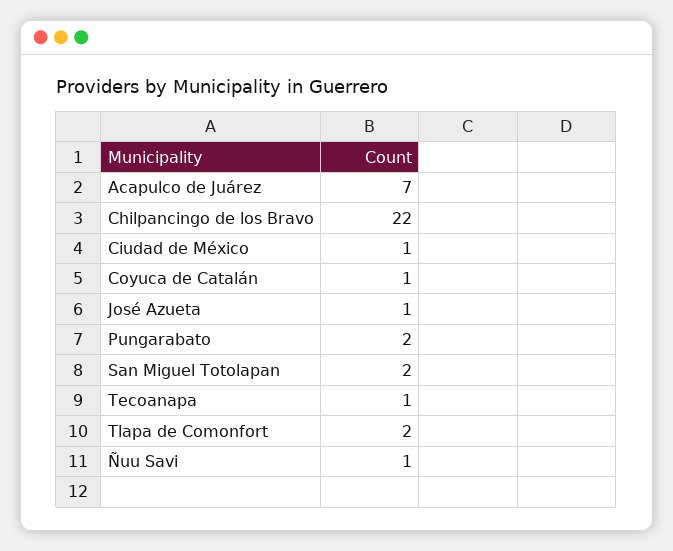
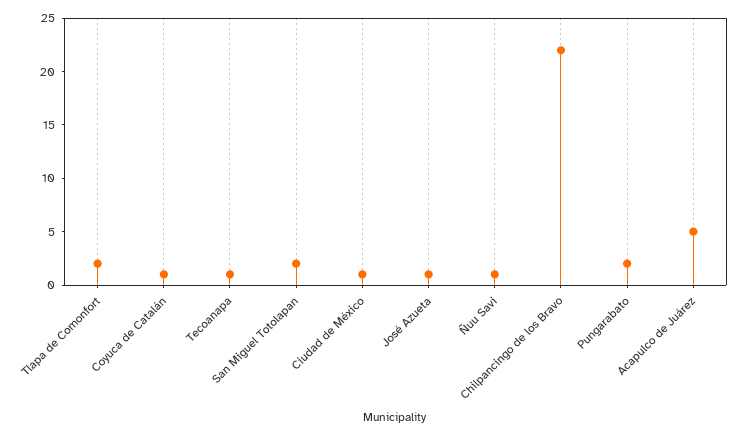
Acapulco de Juárez: 7 -> 5

